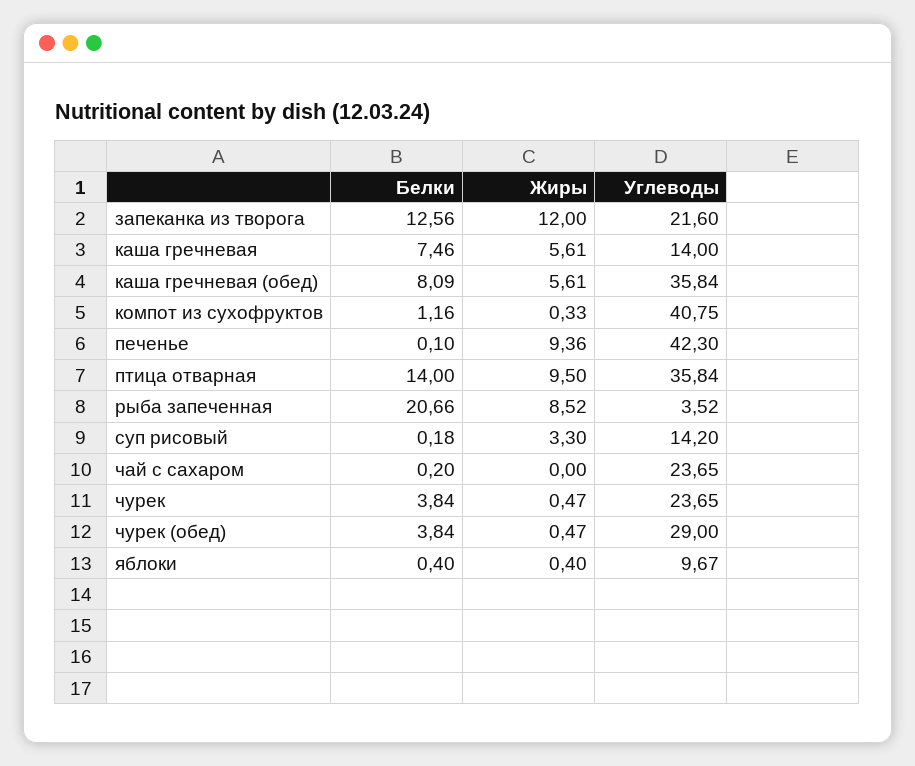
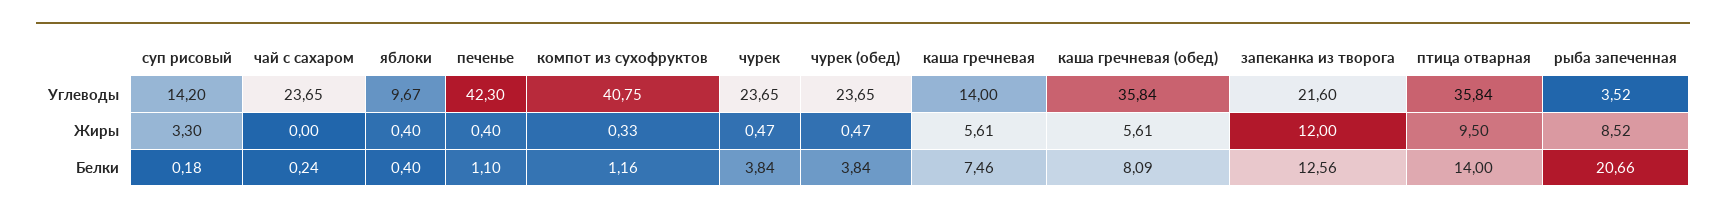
Белки, печенье: 0.1 -> 1.1
Жиры, печенье: 9.36 -> 0.4
Белки, чай с сахаром: 0.2 -> 0.24
Углеводы, чурек (обед): 29 -> 23.65

